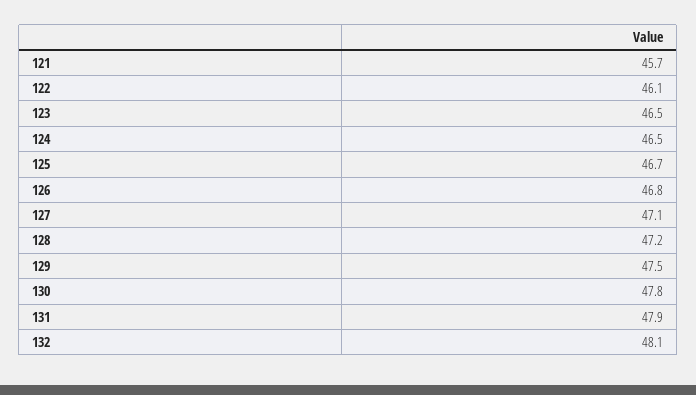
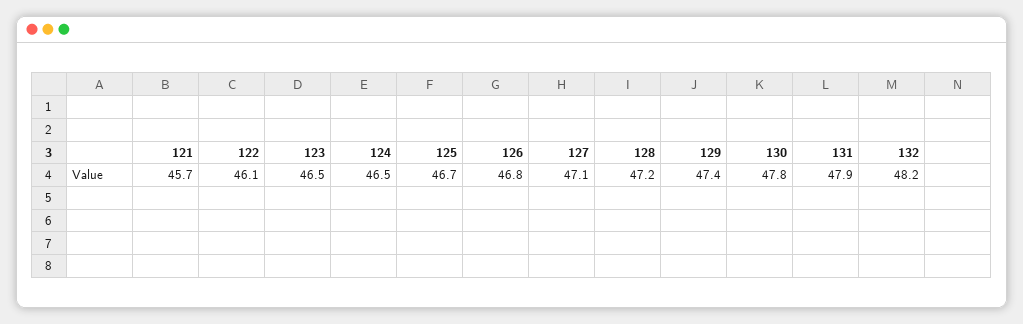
129: 47.5 -> 47.4
132: 48.1 -> 48.2

